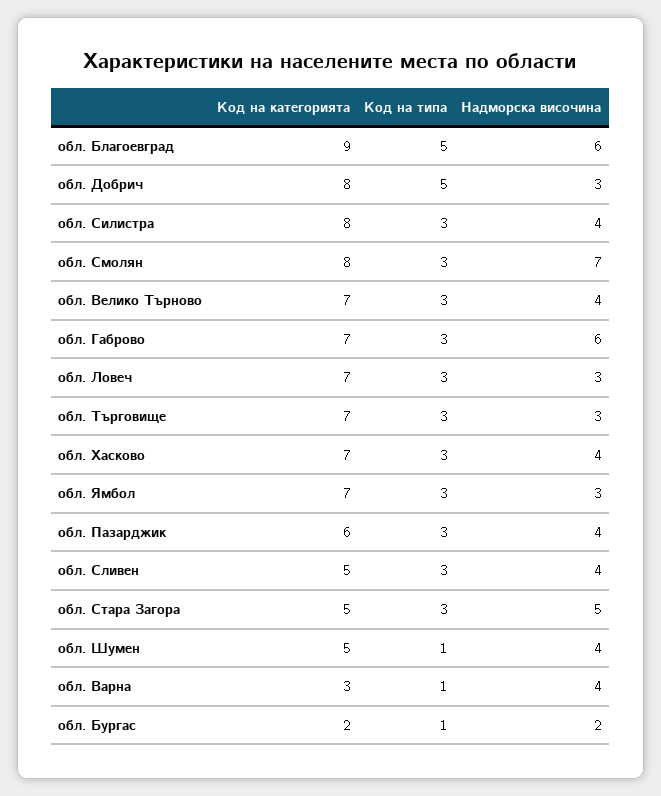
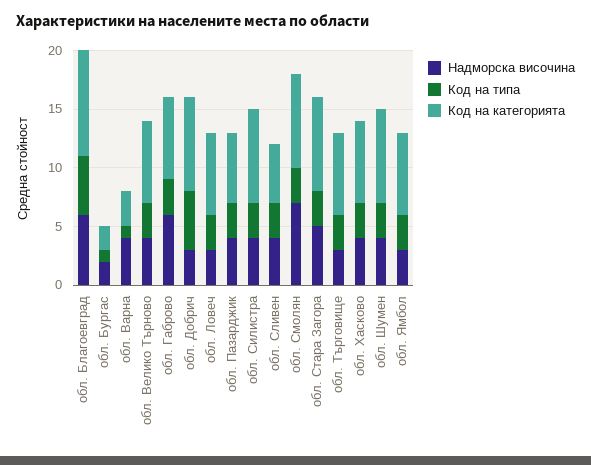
Код на категорията, обл. Стара Загора: 5 -> 8
Код на категорията, обл. Шумен: 5 -> 8
Код на типа, обл. Шумен: 1 -> 3

